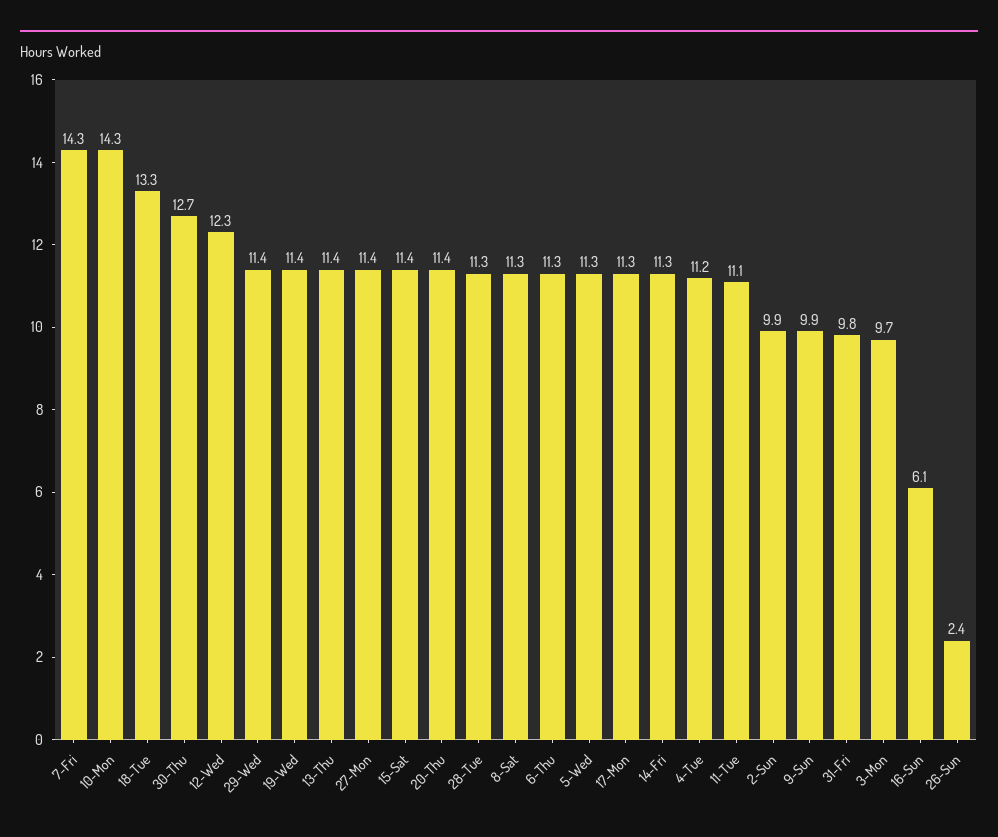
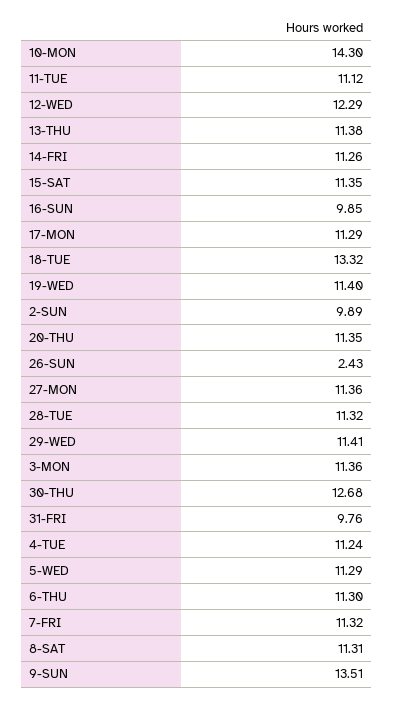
7-Fri: 14.3 -> 11.32
9-Sun: 9.9 -> 13.51
3-Mon: 9.7 -> 11.36
16-Sun: 6.1 -> 9.85

